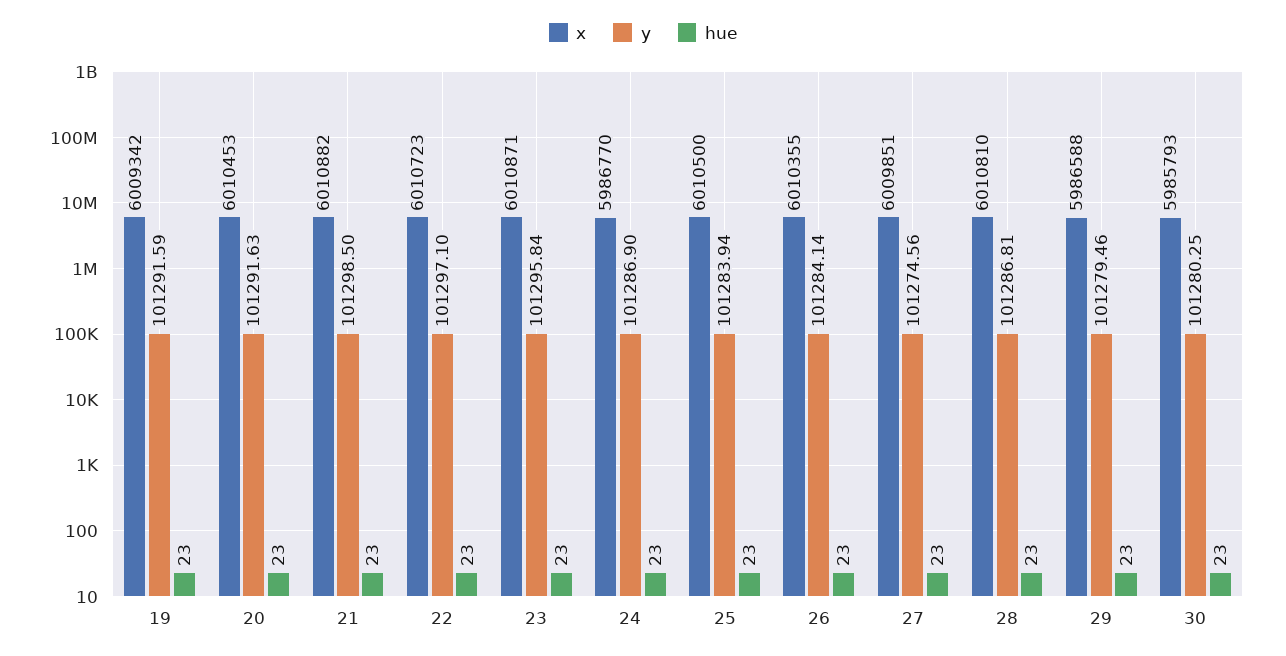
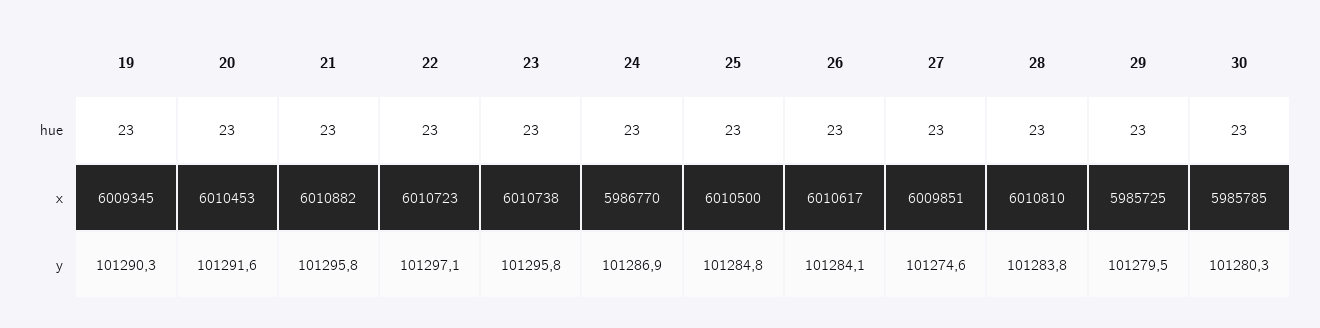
x, 19: 6009342 -> 6009345
y, 19: 101291.59 -> 101290.3
y, 21: 101298.5 -> 101295.8
x, 23: 6010871 -> 6010738
y, 25: 101283.94 -> 101284.8
x, 26: 6010355 -> 6010617
y, 28: 101286.81 -> 101283.8
x, 29: 5986588 -> 5985725
x, 30: 5985793 -> 5985785

